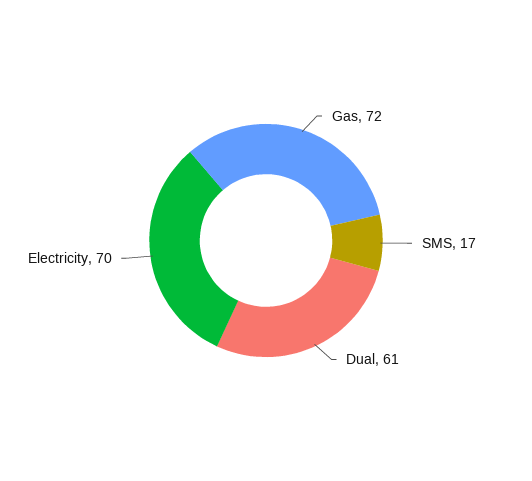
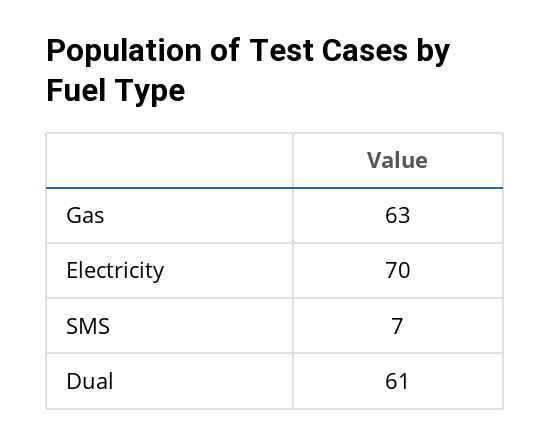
Gas: 72 -> 63
SMS: 17 -> 7

